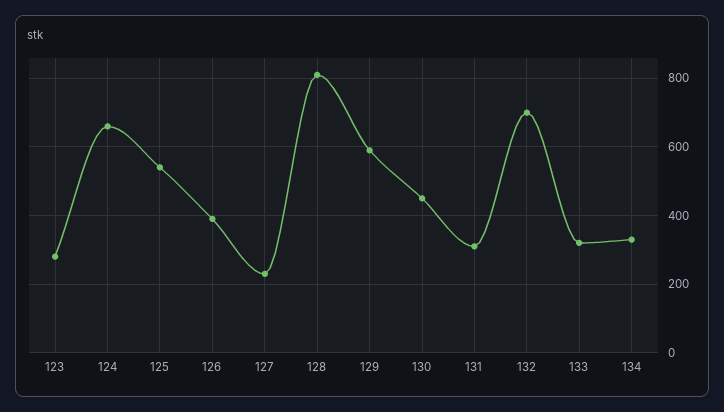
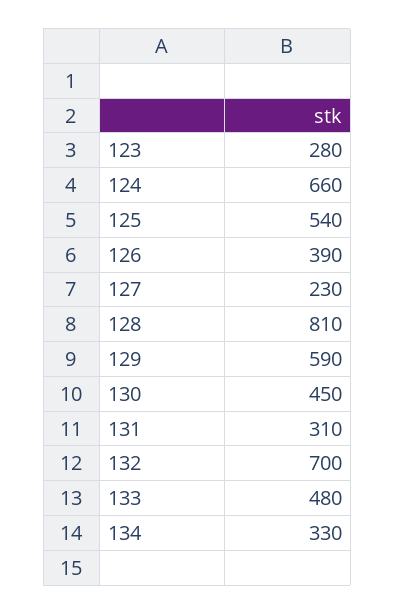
133: 320 -> 480

